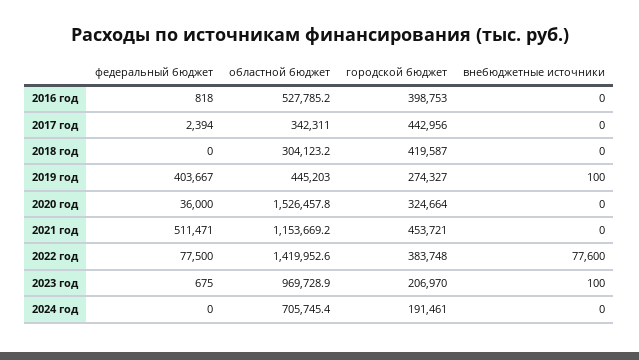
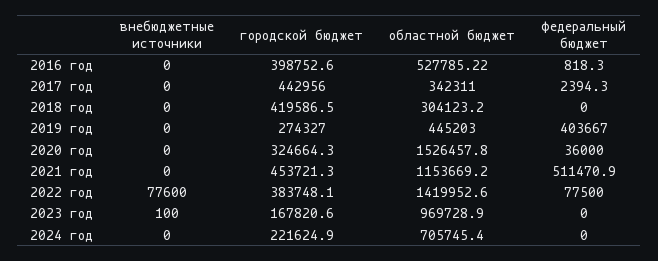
внебюджетные источники, 2019 год: 100 -> 0
федеральный бюджет, 2023 год: 675 -> 0
городской бюджет, 2023 год: 206970 -> 167820.6
городской бюджет, 2024 год: 191461 -> 221624.9

